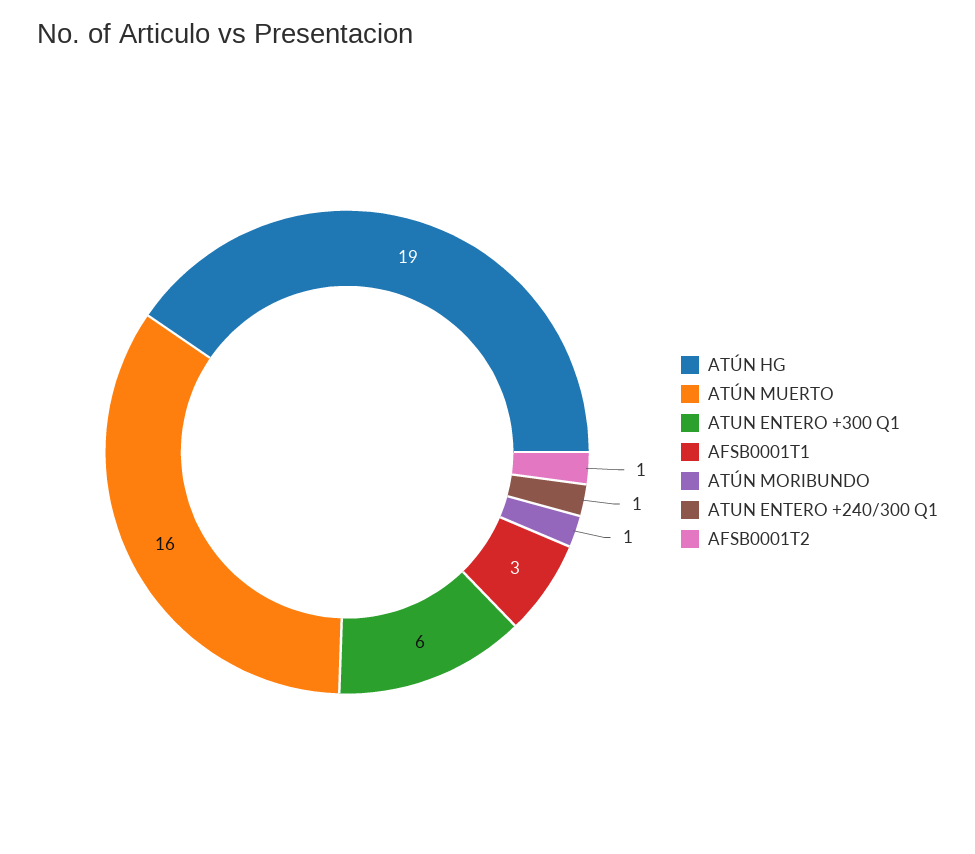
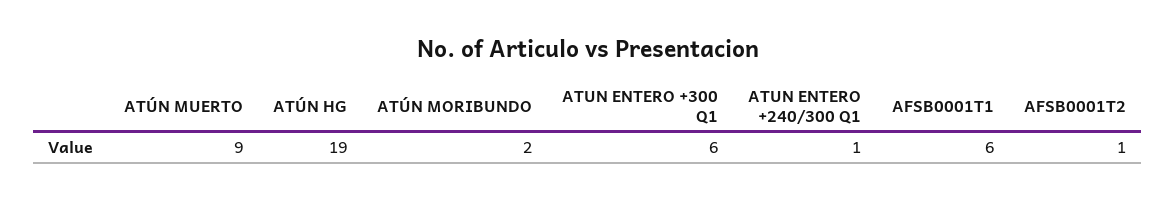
ATÚN MUERTO: 16 -> 9
AFSB0001T1: 3 -> 6
ATÚN MORIBUNDO: 1 -> 2

